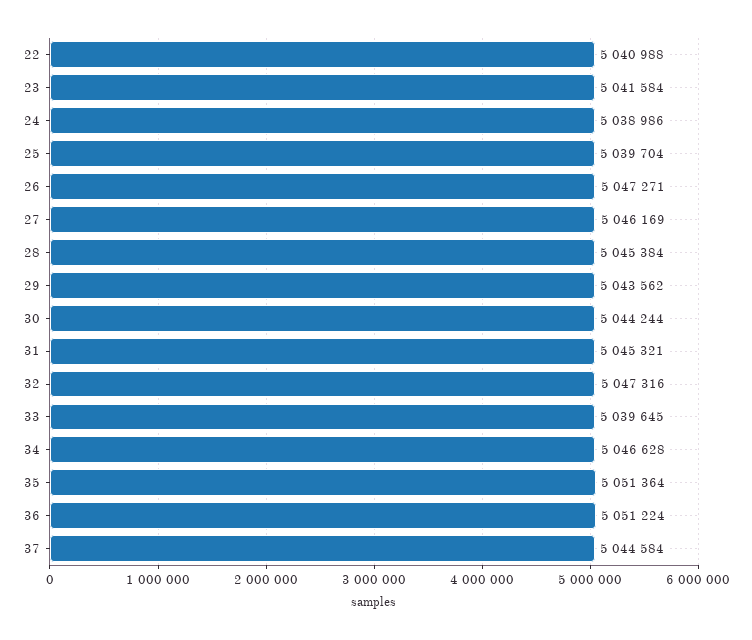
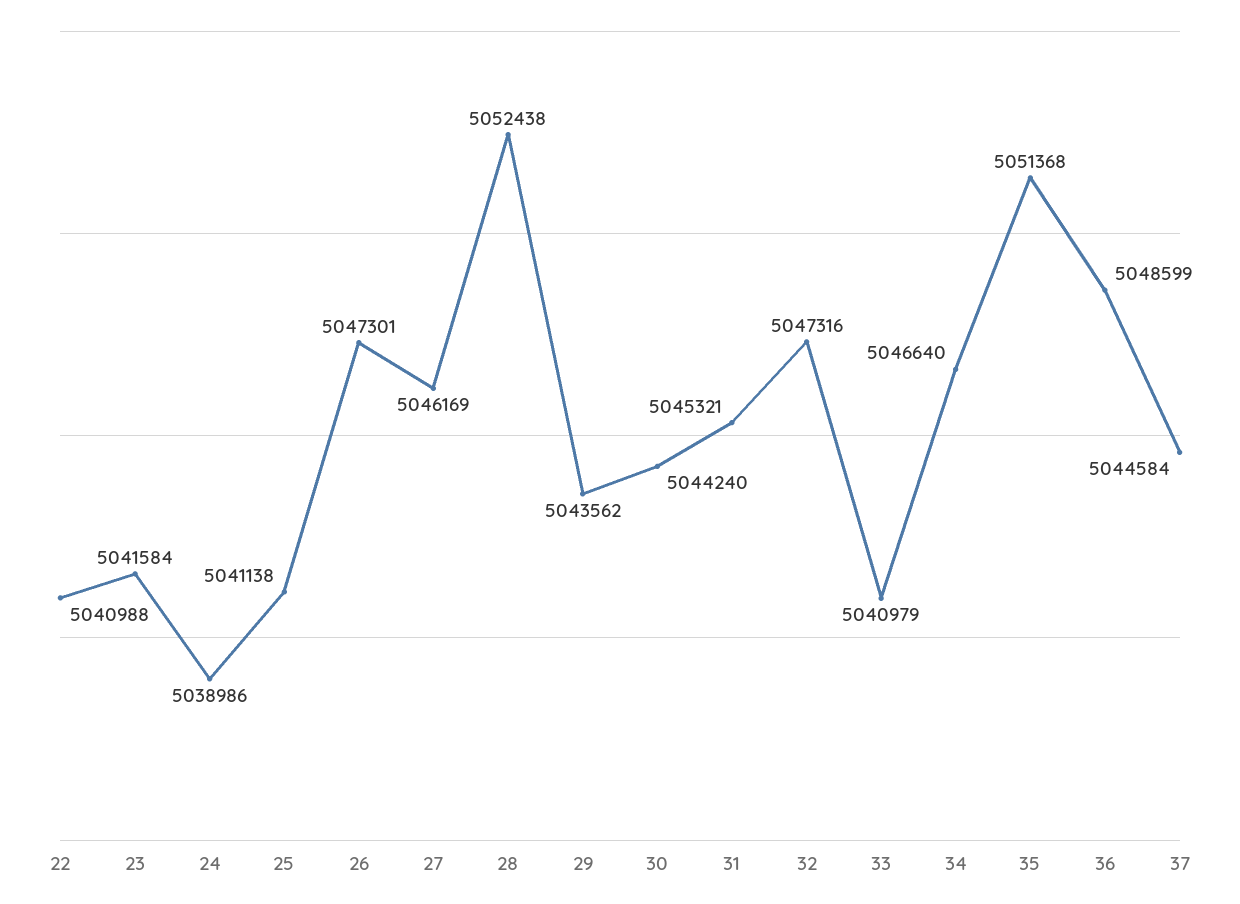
25: 5039704 -> 5041138
26: 5047271 -> 5047301
28: 5045384 -> 5052438
30: 5044244 -> 5044240
33: 5039645 -> 5040979
34: 5046628 -> 5046640
35: 5051364 -> 5051368
36: 5051224 -> 5048599

